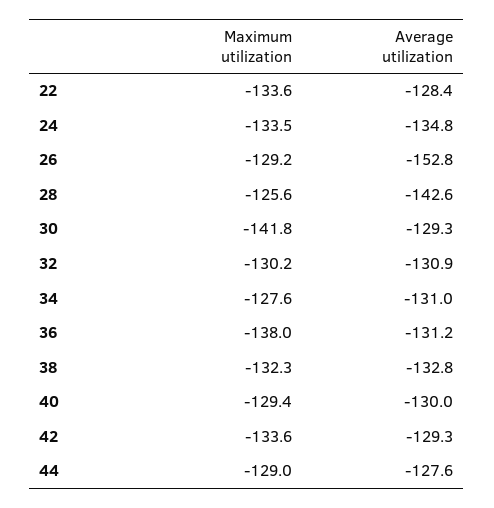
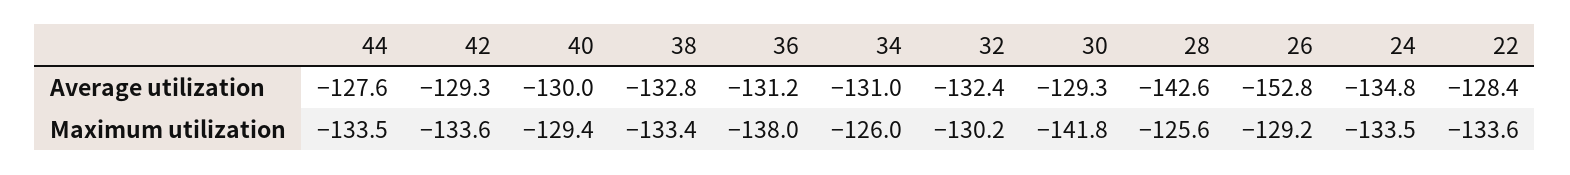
Average utilization, 32: -130.9 -> -132.4
Maximum utilization, 34: -127.6 -> -126
Maximum utilization, 38: -132.3 -> -133.4
Maximum utilization, 44: -129 -> -133.5

